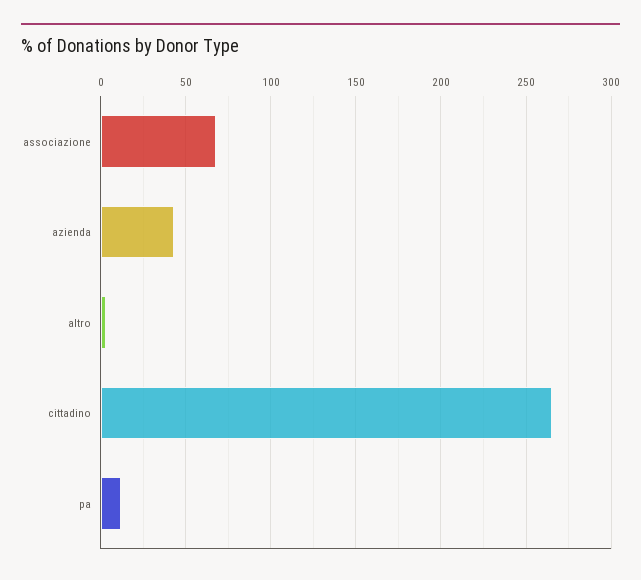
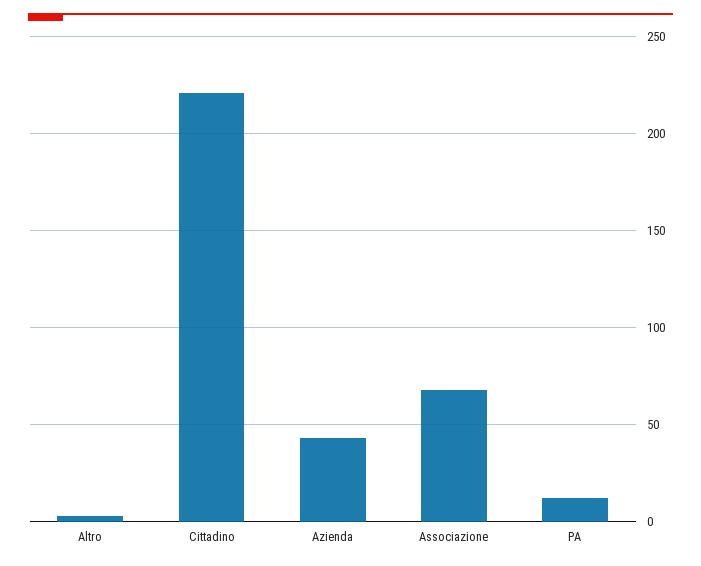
cittadino: 265 -> 220

